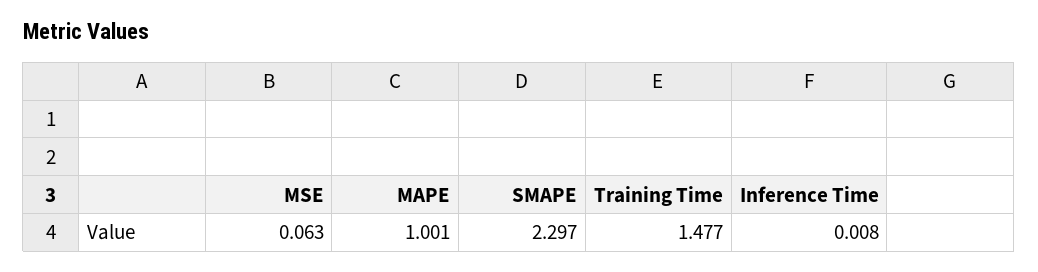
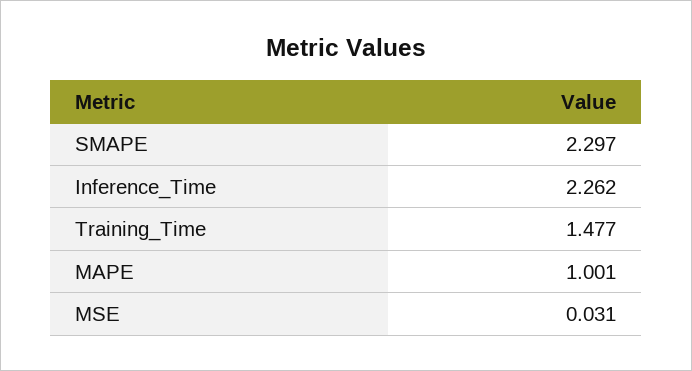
MSE: 0.063 -> 0.031
Inference Time: 0.008 -> 2.262

